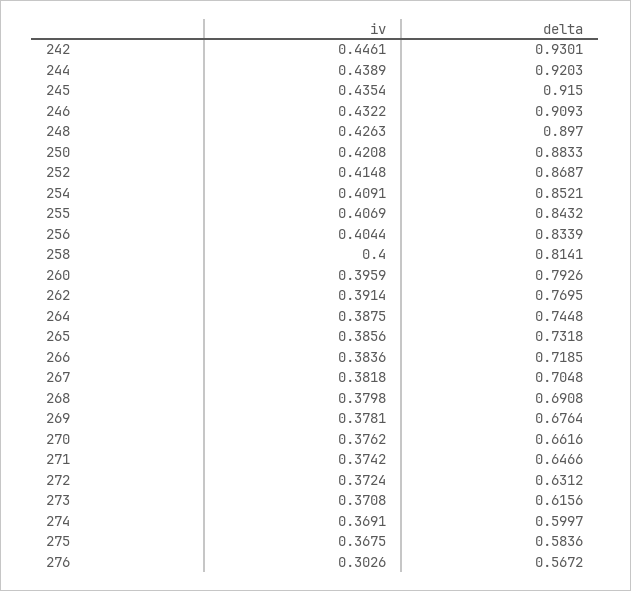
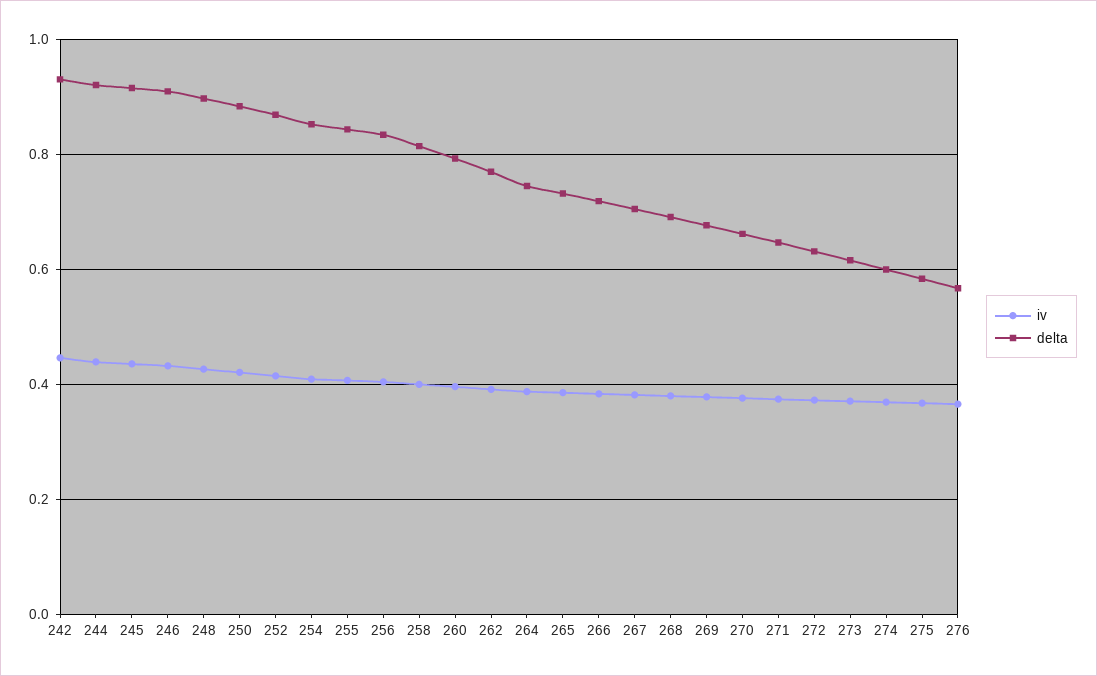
iv, 276: 0.3026 -> 0.36

